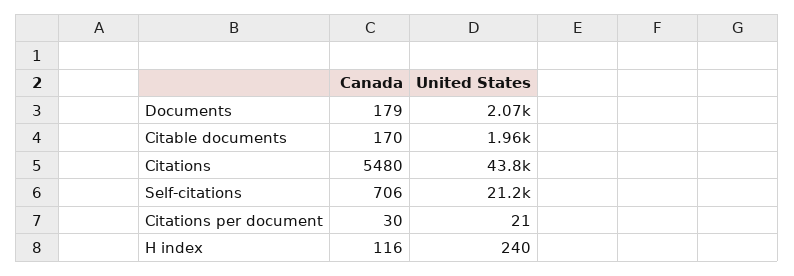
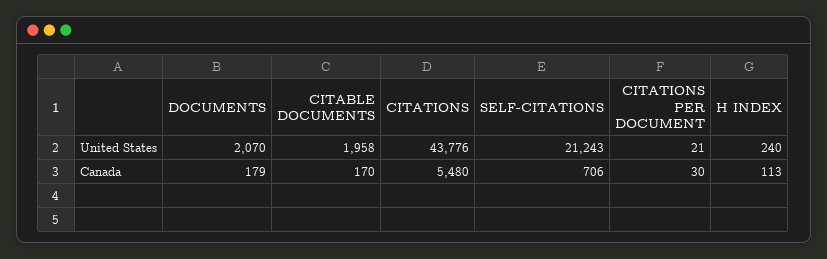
Canada, H index: 116 -> 113

